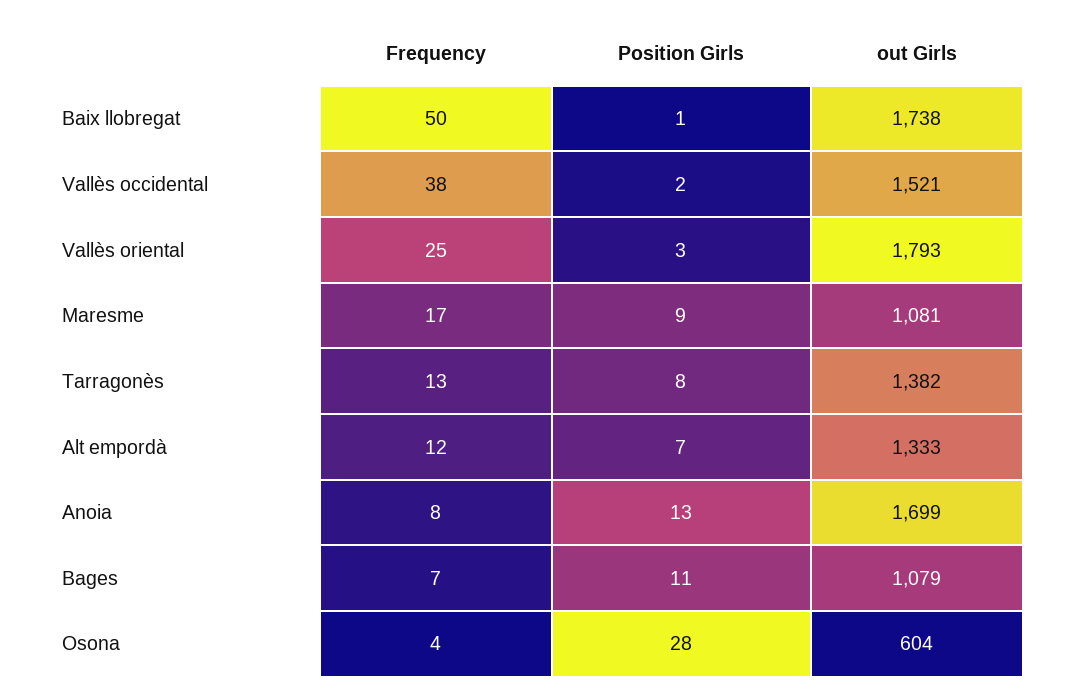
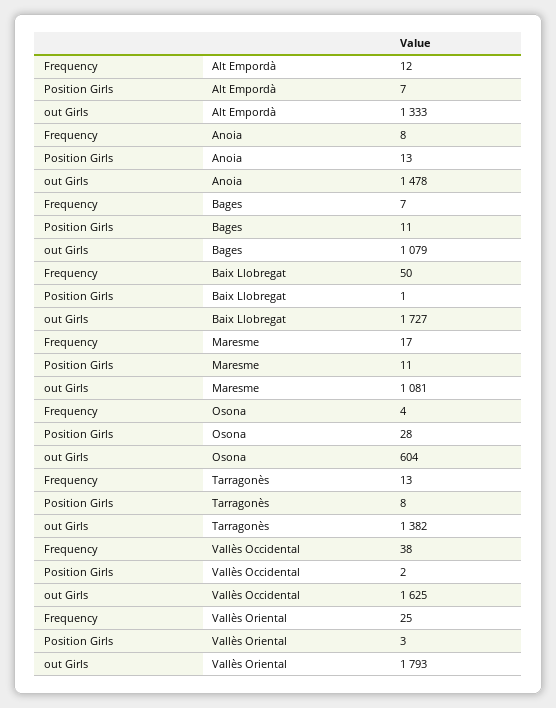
out Girls, Baix llobregat: 1738 -> 1727
out Girls, Vallès occidental: 1521 -> 1625
Position Girls, Maresme: 9 -> 11
out Girls, Anoia: 1699 -> 1478

